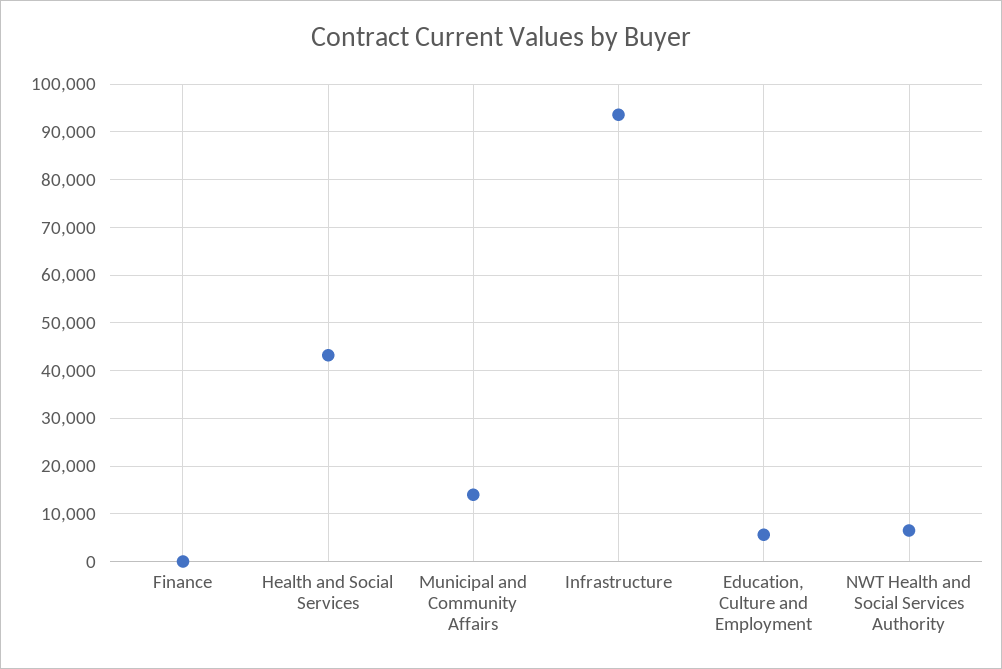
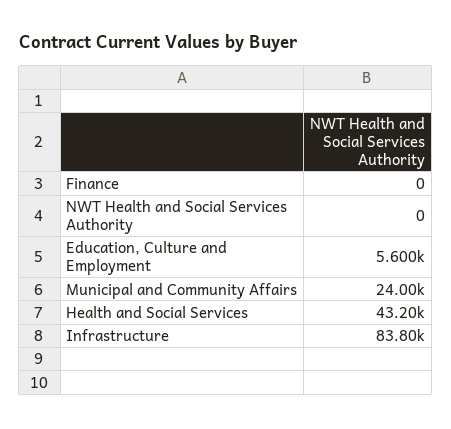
Municipal and Community Affairs: 14000 -> 24000
Infrastructure: 94000 -> 83800
NWT Health and Social Services Authority: 6000 -> 0

